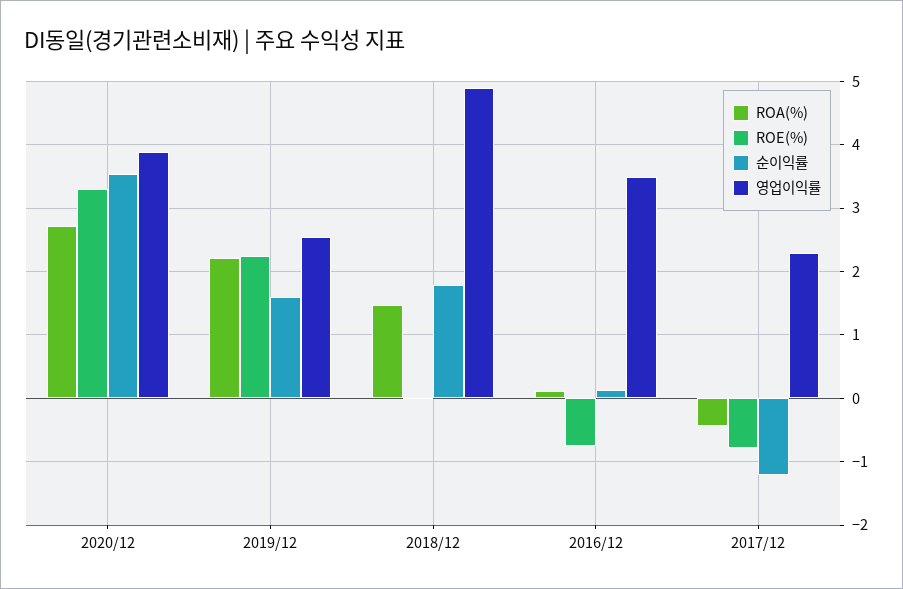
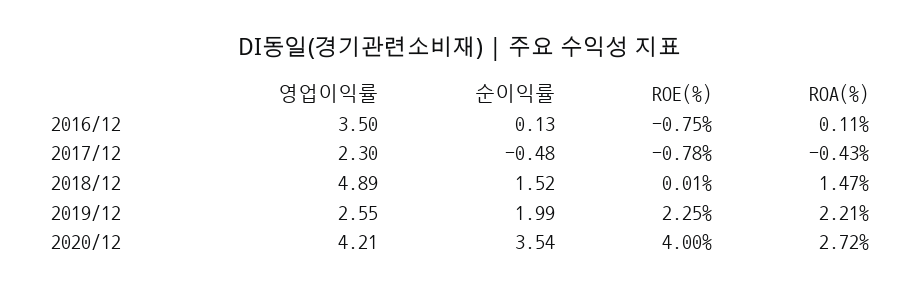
ROE(%), 2020/12: 3.3 -> 4
영업이익률, 2020/12: 3.9 -> 4.21
순이익률, 2019/12: 1.6 -> 1.99
순이익률, 2018/12: 1.8 -> 1.52
순이익률, 2017/12: -1.2 -> -0.48

